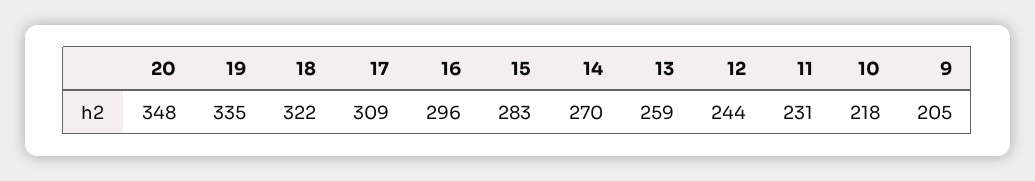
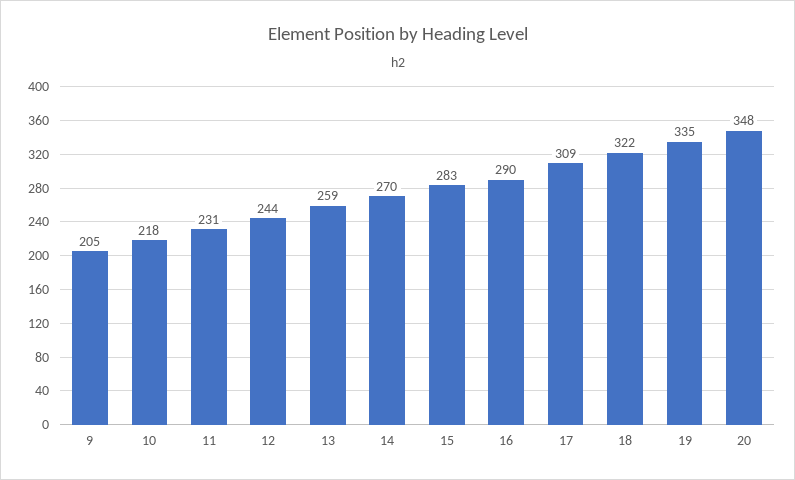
16: 296 -> 290

